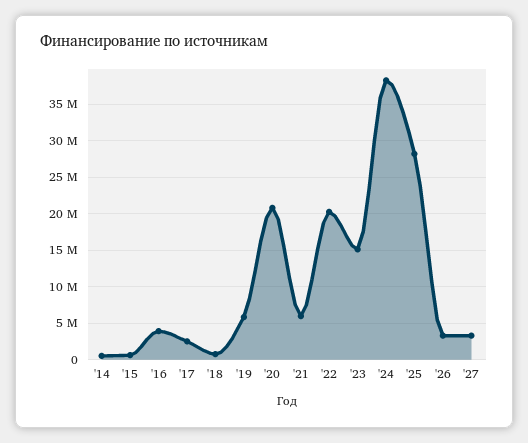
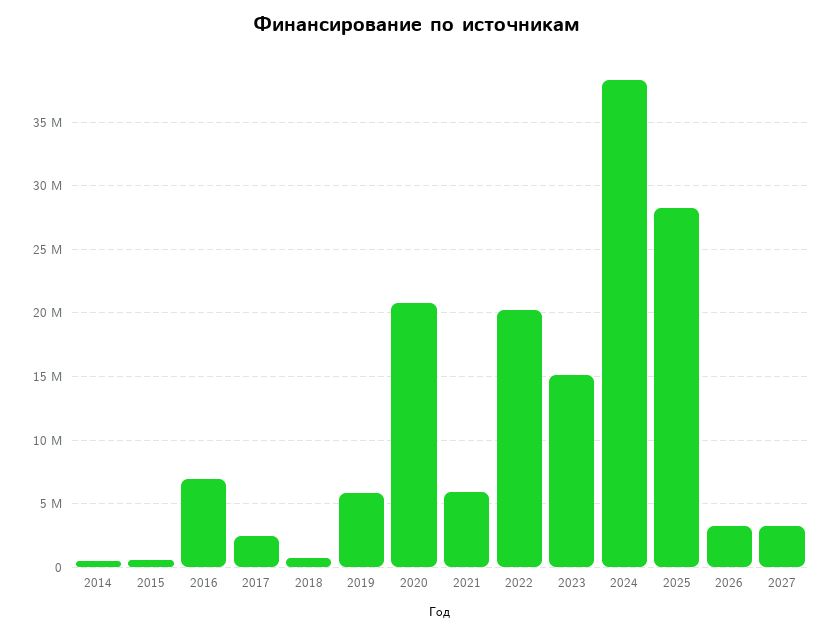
'16: 4000000 -> 7000000

